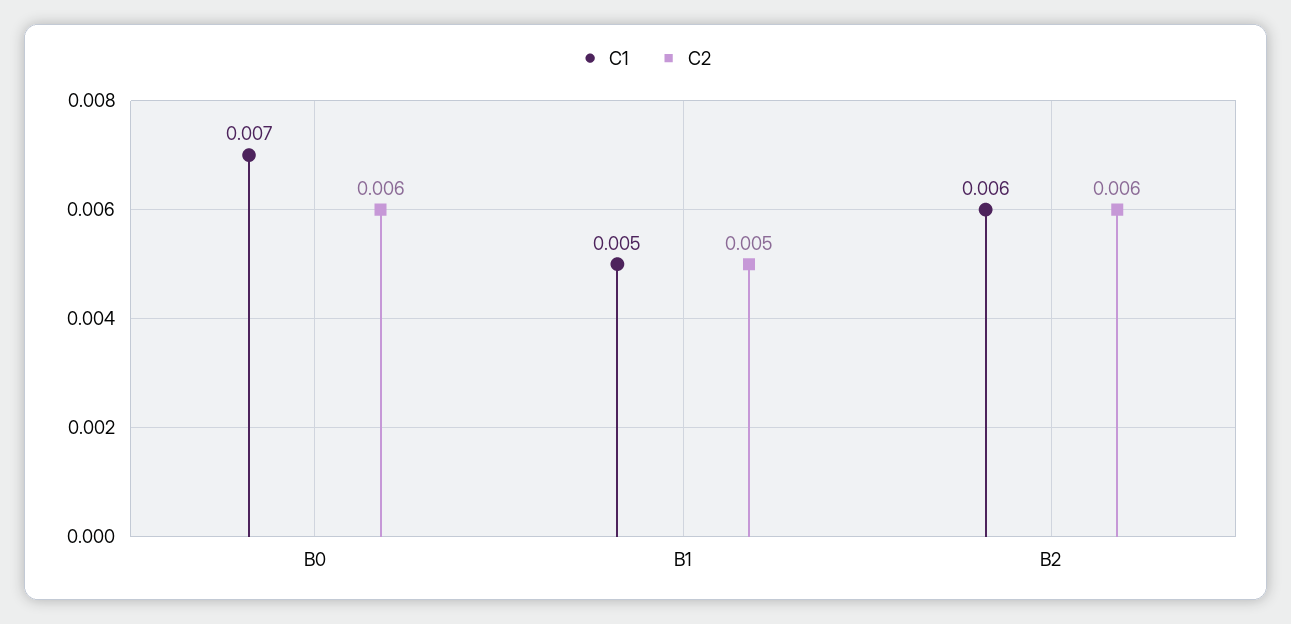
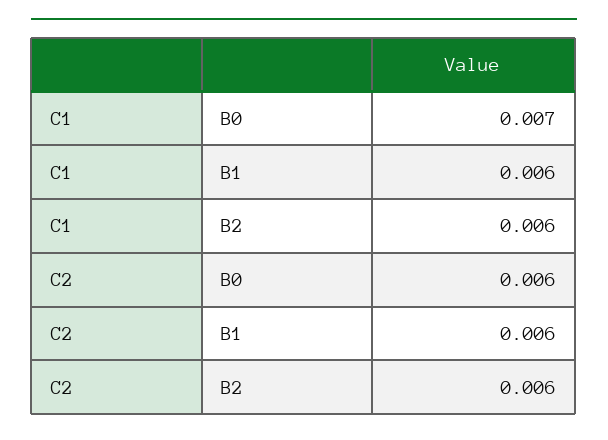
C1, B1: 0.005 -> 0.006
C2, B1: 0.005 -> 0.006

